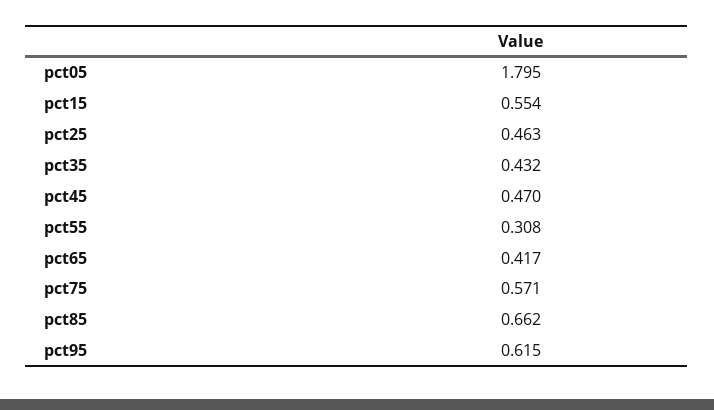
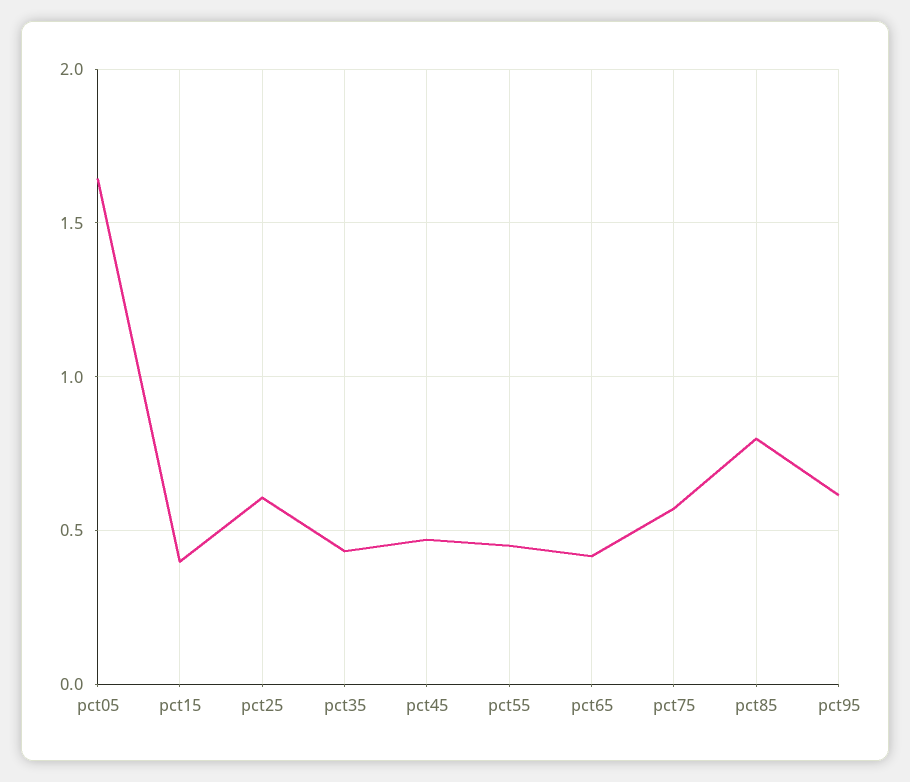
pct05: 1.795 -> 1.65
pct15: 0.554 -> 0.4
pct25: 0.463 -> 0.6
pct55: 0.308 -> 0.45
pct85: 0.662 -> 0.8

